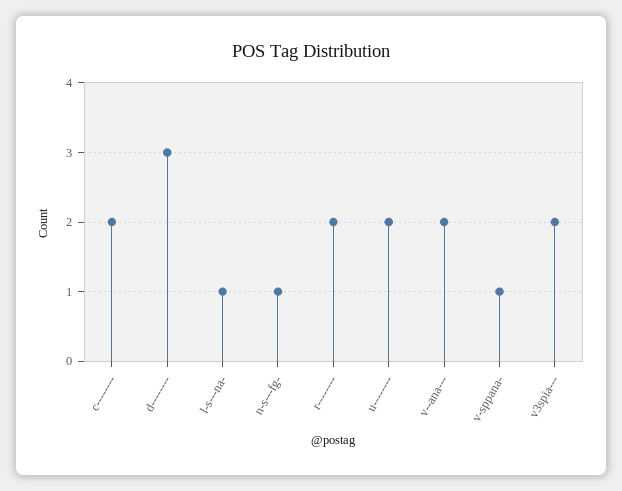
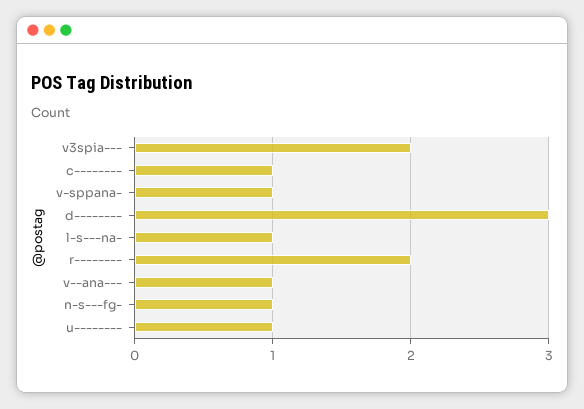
c--------: 2 -> 1
u--------: 2 -> 1
v--ana---: 2 -> 1

